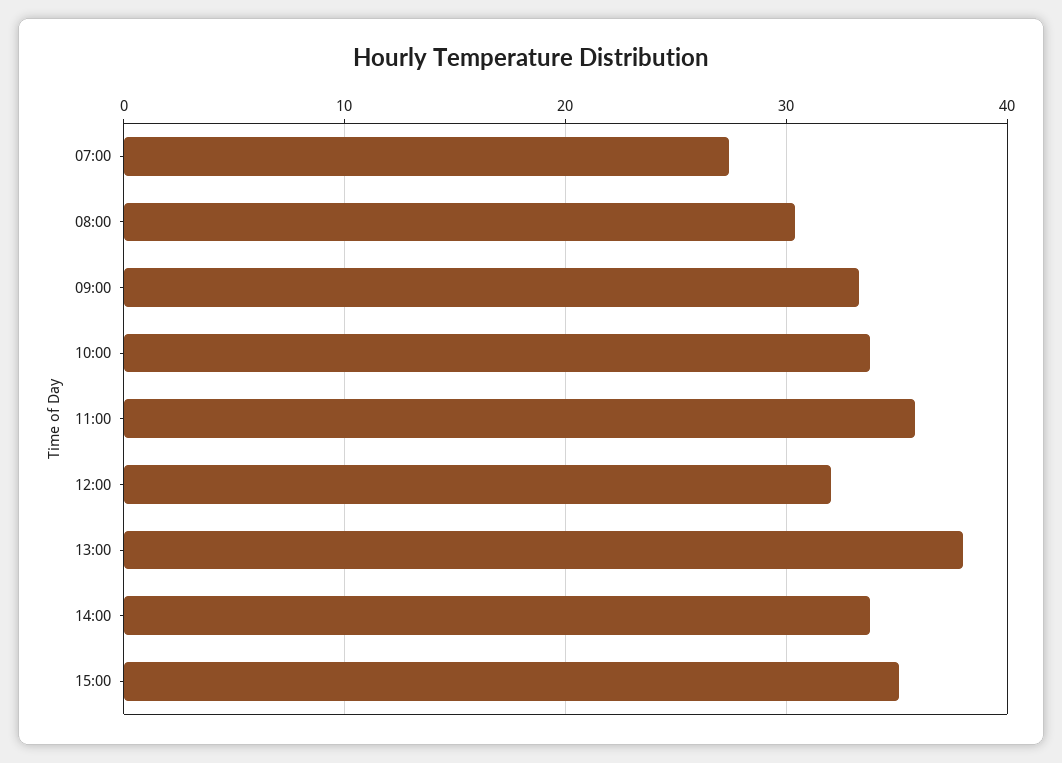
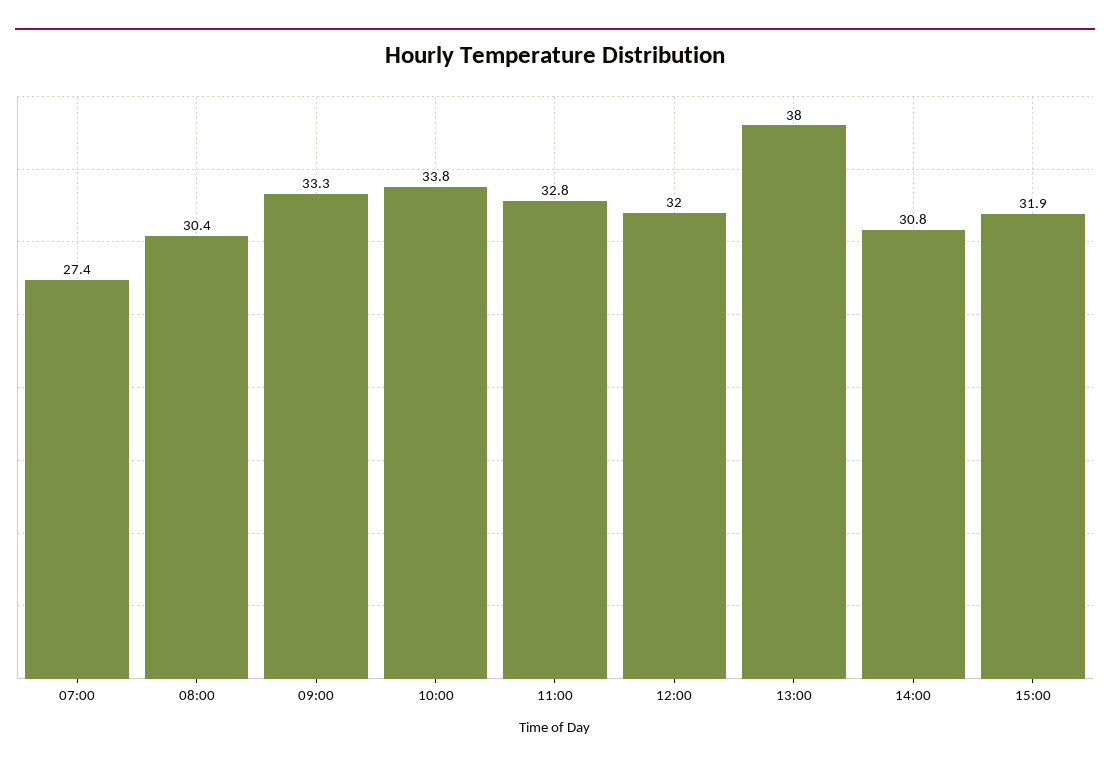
11:00: 36 -> 32.8
14:00: 34 -> 30.8
15:00: 35 -> 31.9

